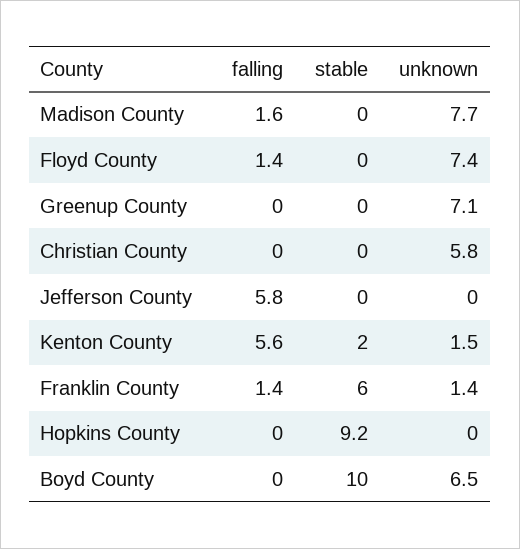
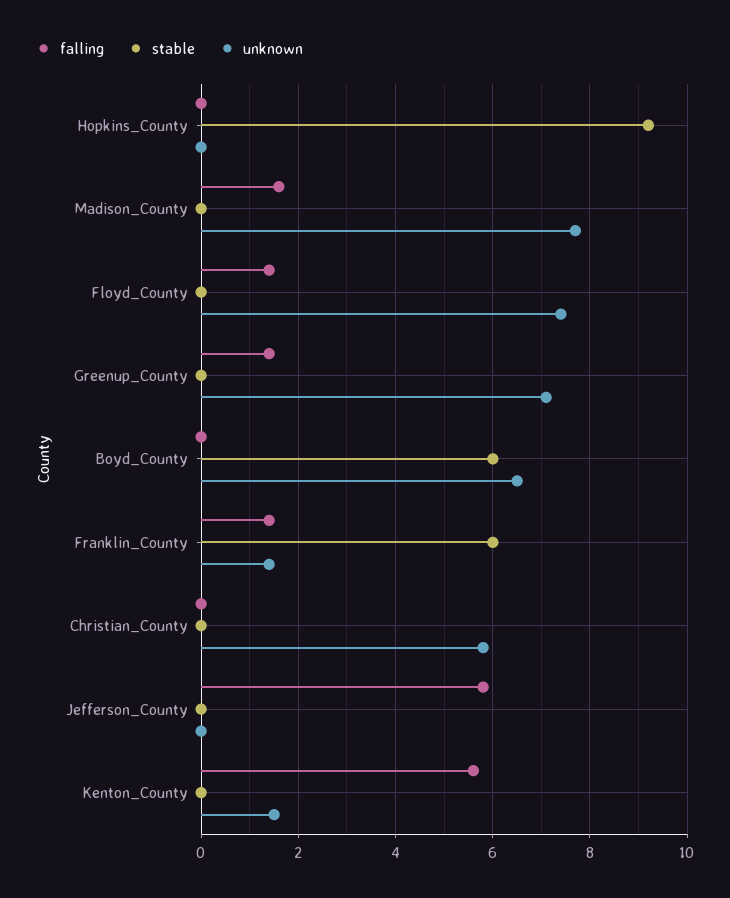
falling, Greenup County: 0 -> 1.5
stable, Kenton County: 2 -> 0
stable, Boyd County: 10 -> 6

